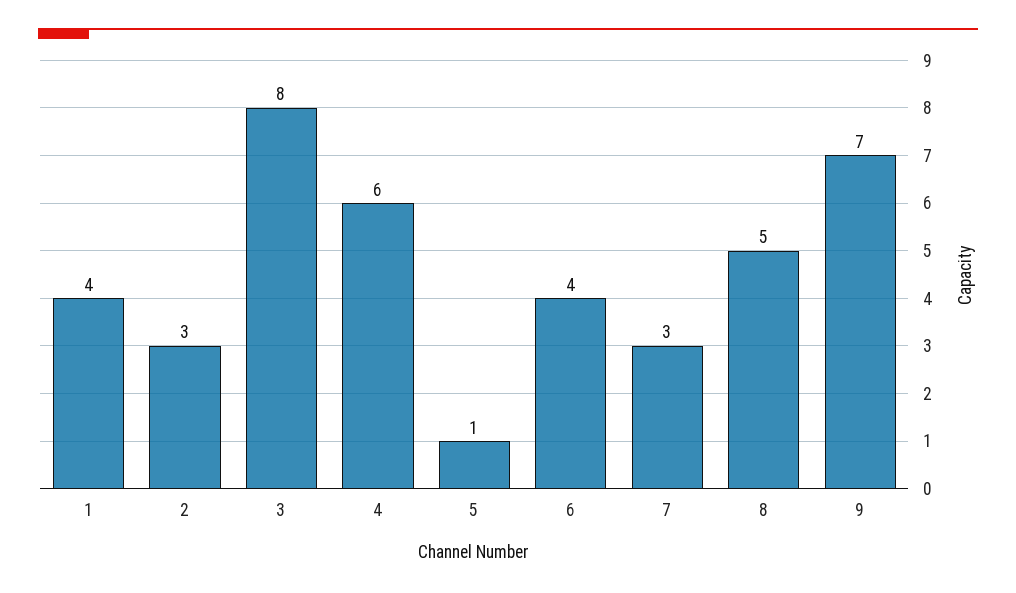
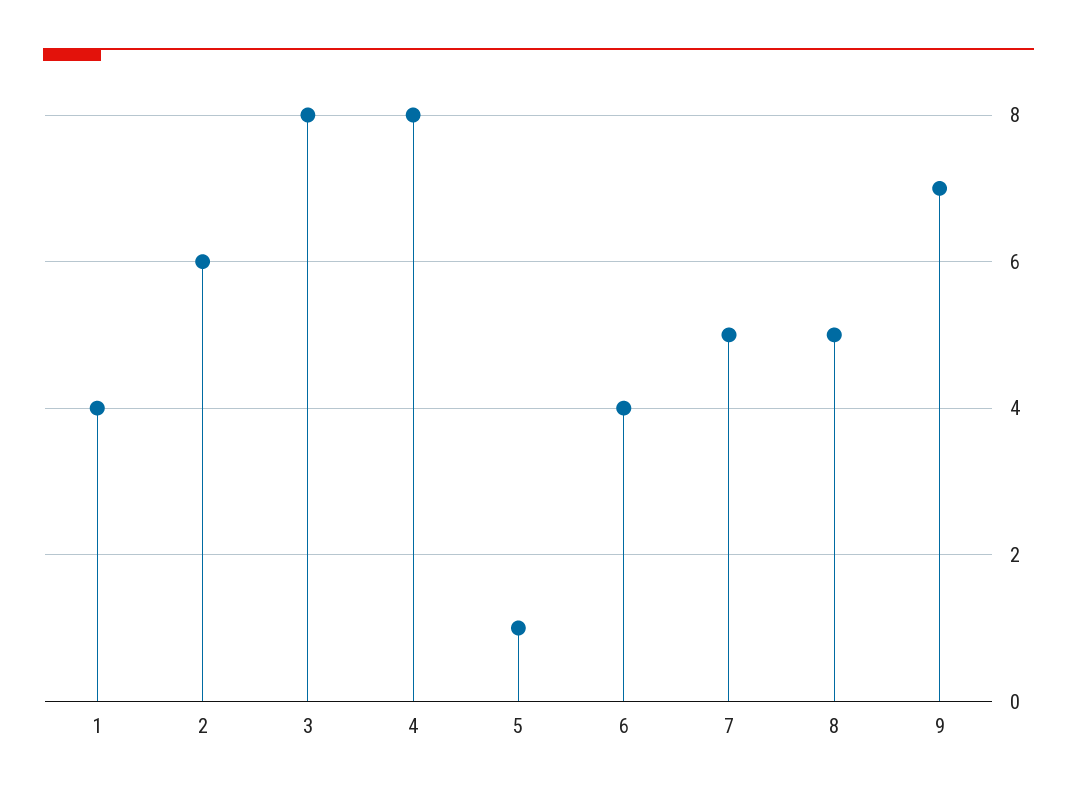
2: 3 -> 6
4: 6 -> 8
7: 3 -> 5

